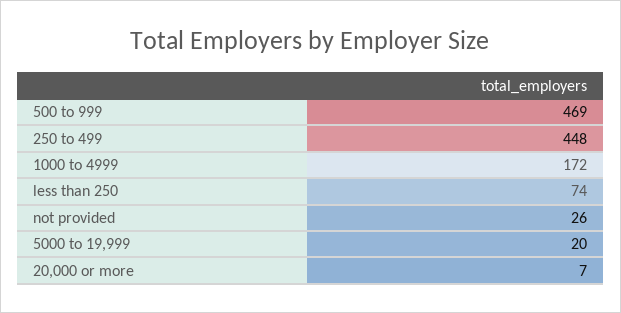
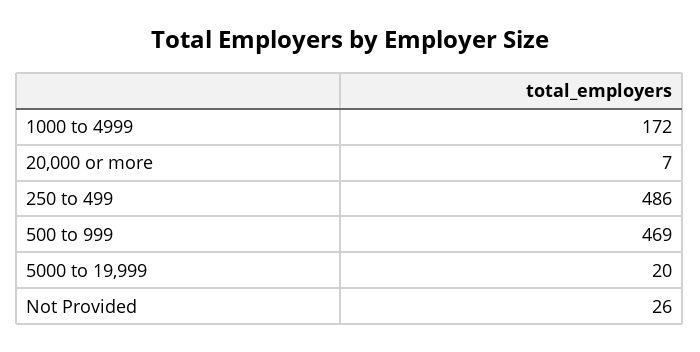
250 to 499: 448 -> 486
less than 250: 74 -> none

